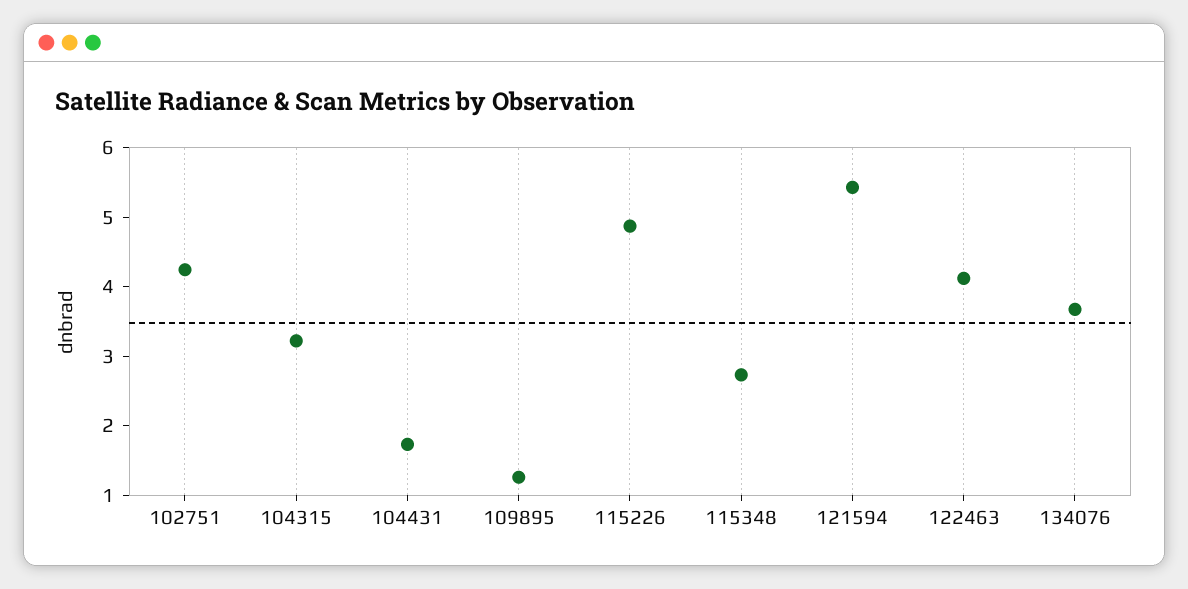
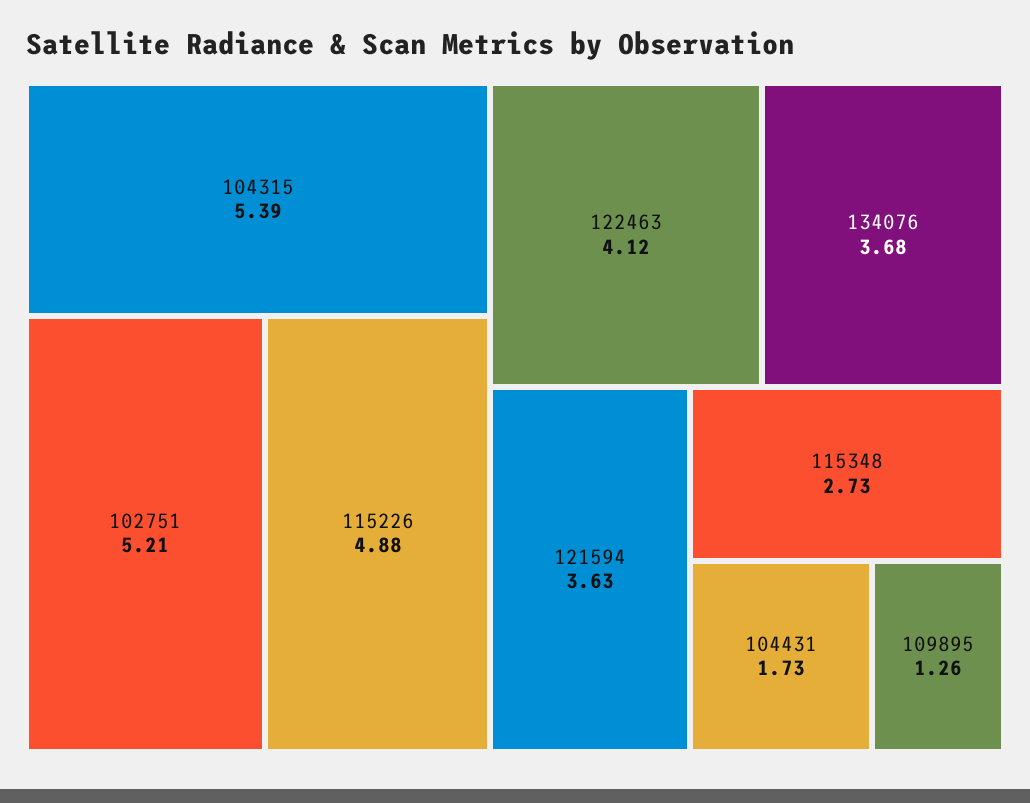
102751: 4.2 -> 5.21
104315: 3.2 -> 5.39
121594: 5.4 -> 3.63

